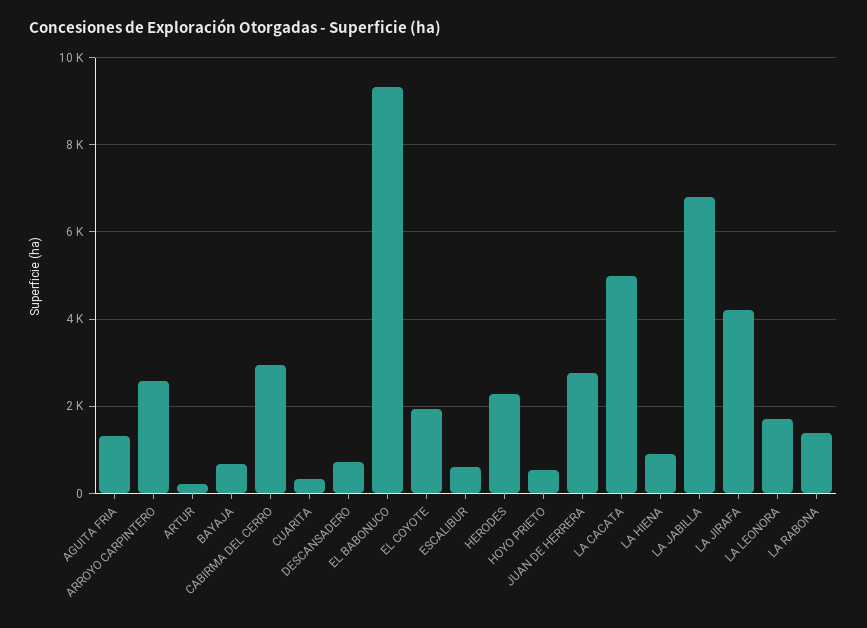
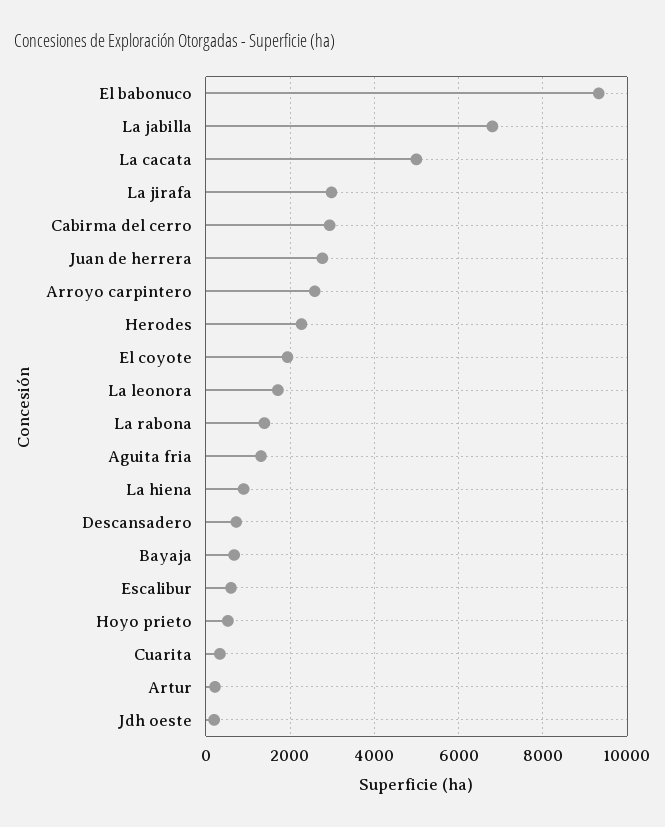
LA JIRAFA: 4200 -> 3000
Jdh oeste: none -> 200

